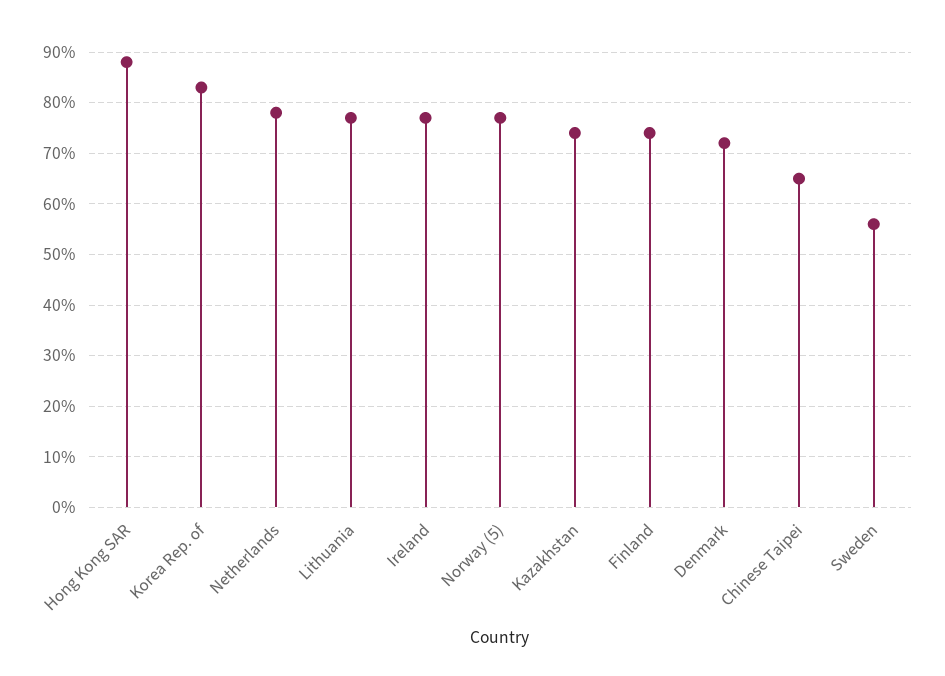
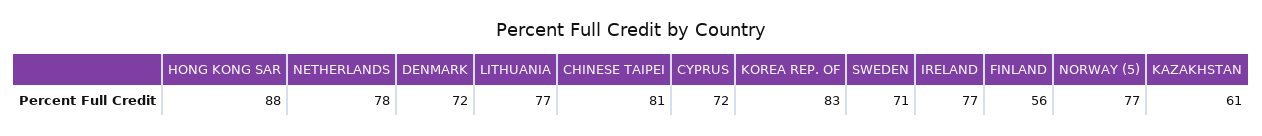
Kazakhstan: 75 -> 61
Finland: 75 -> 56
Chinese Taipei: 65 -> 81
Sweden: 55 -> 71
CYPRUS: none -> 72

